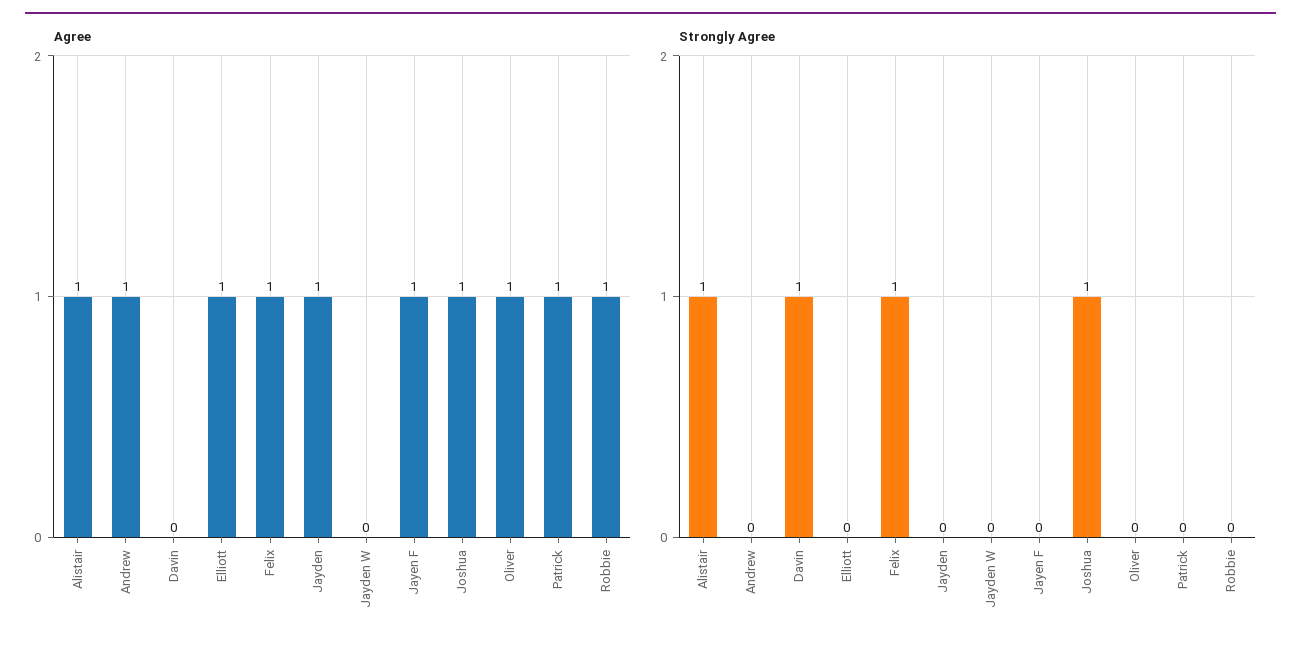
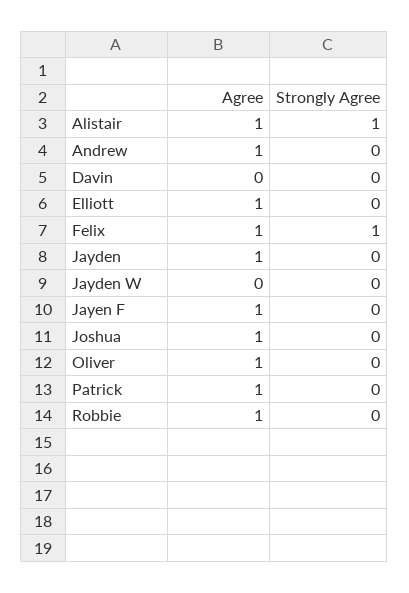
Strongly Agree, Davin: 1 -> 0
Strongly Agree, Joshua: 1 -> 0

